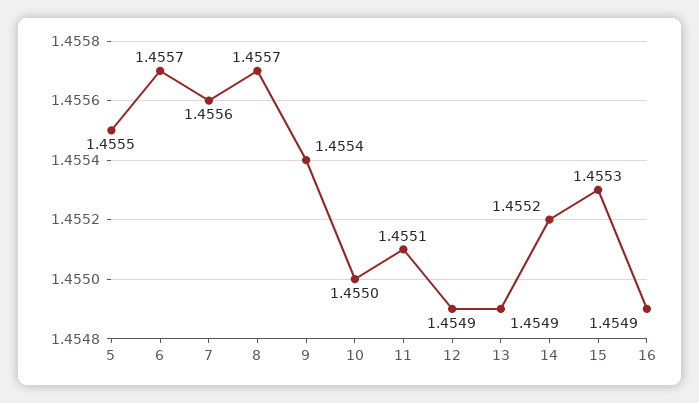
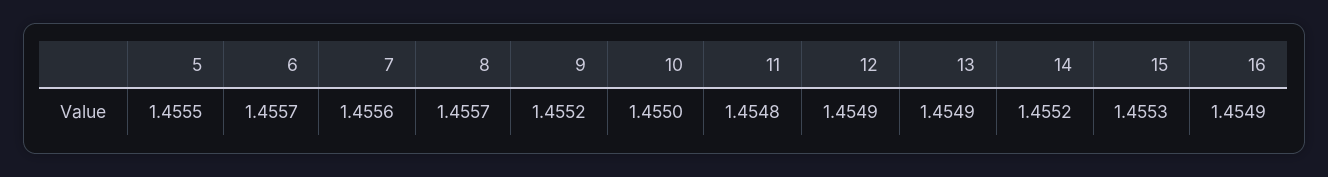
9: 1.4554 -> 1.4552
11: 1.4551 -> 1.4548

